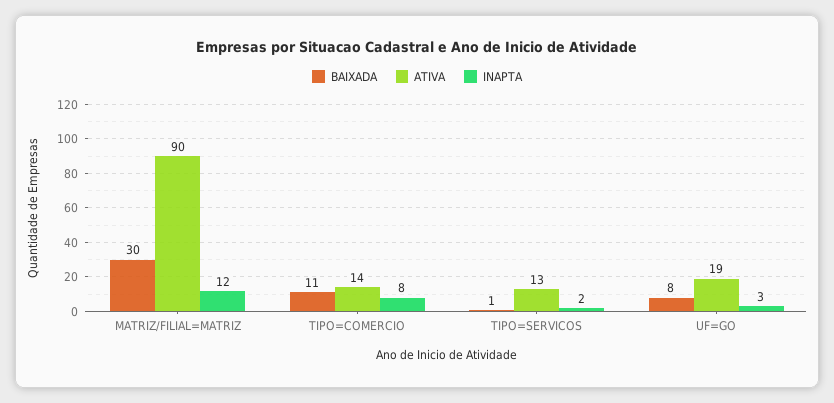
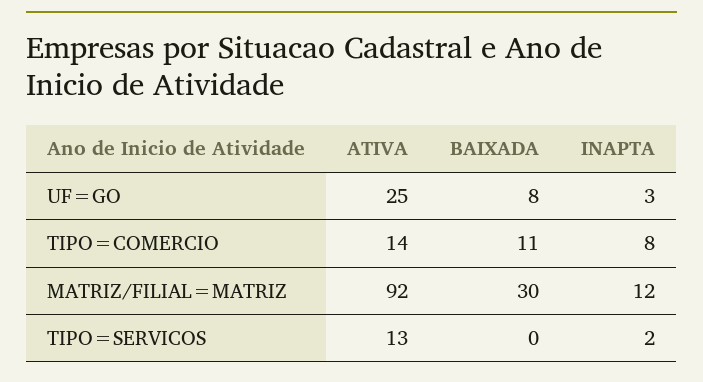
ATIVA, MATRIZ/FILIAL=MATRIZ: 90 -> 92
BAIXADA, TIPO=SERVICOS: 1 -> 0
ATIVA, UF=GO: 19 -> 25

